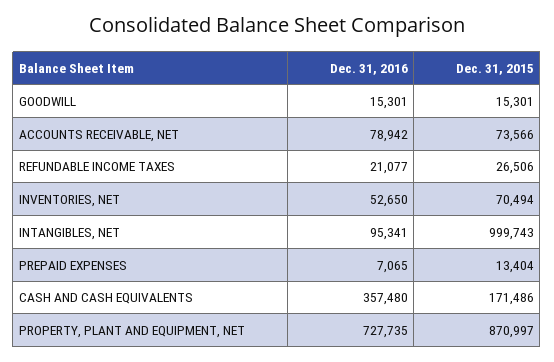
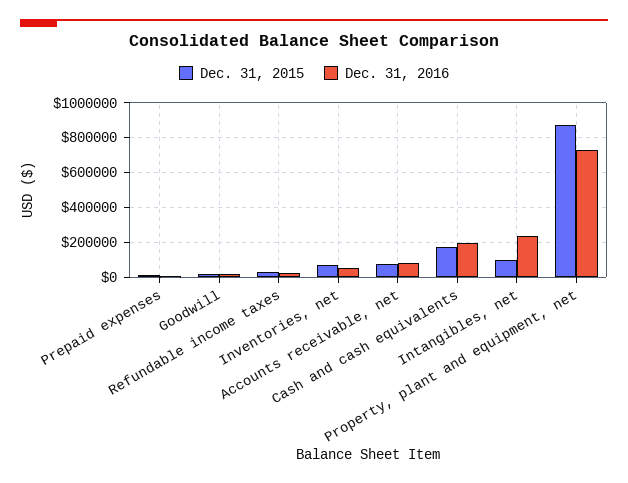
Dec. 31, 2016, INTANGIBLES, NET: 95341 -> 250000
Dec. 31, 2015, INTANGIBLES, NET: 999743 -> 100000
Dec. 31, 2016, CASH AND CASH EQUIVALENTS: 357480 -> 200000

